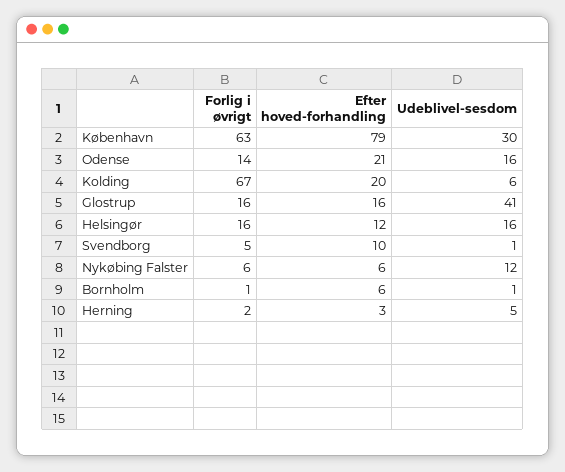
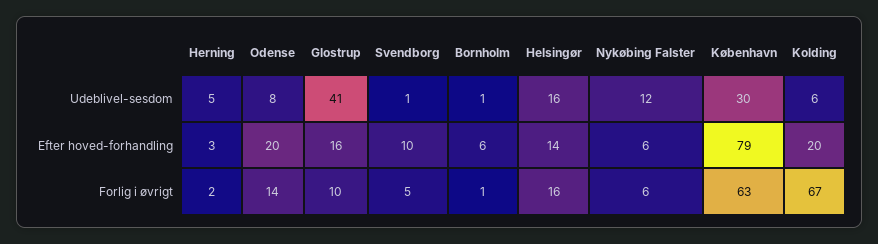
Efter hoved-forhandling, Odense: 21 -> 20
Udeblivel-sesdom, Odense: 16 -> 8
Forlig i øvrigt, Glostrup: 16 -> 10
Efter hoved-forhandling, Helsingør: 12 -> 14

